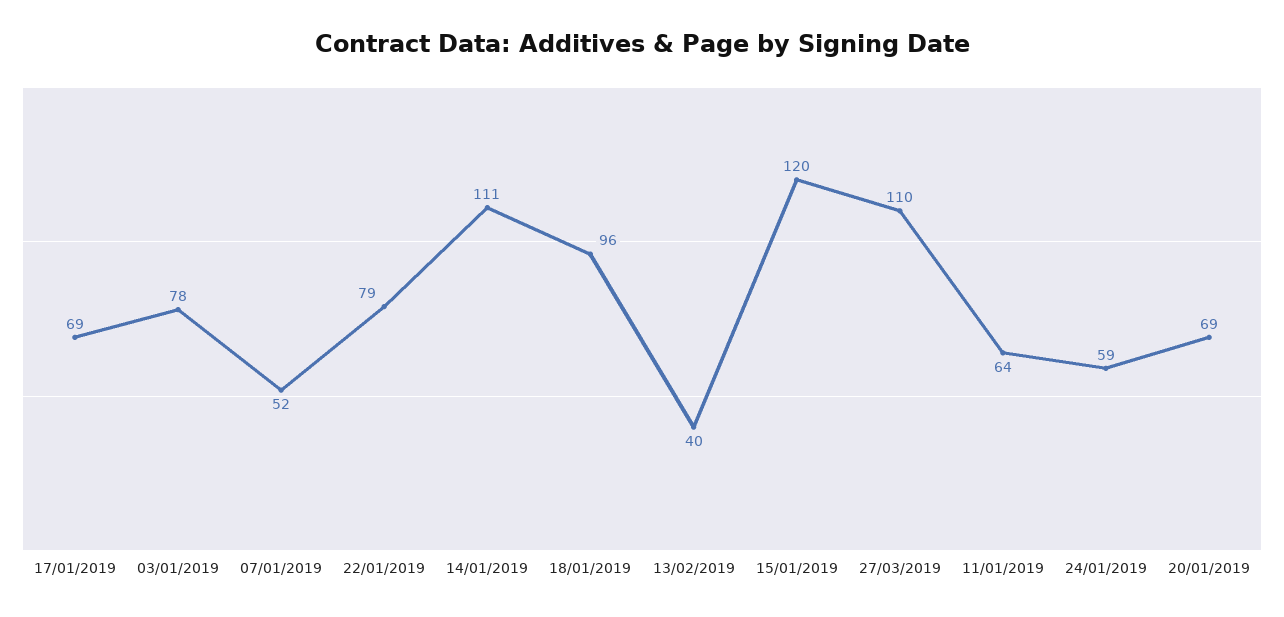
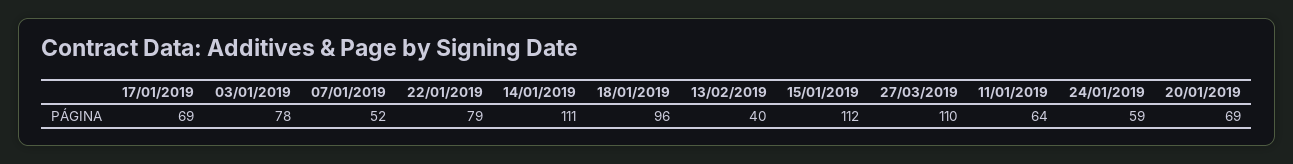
15/01/2019: 120 -> 112

